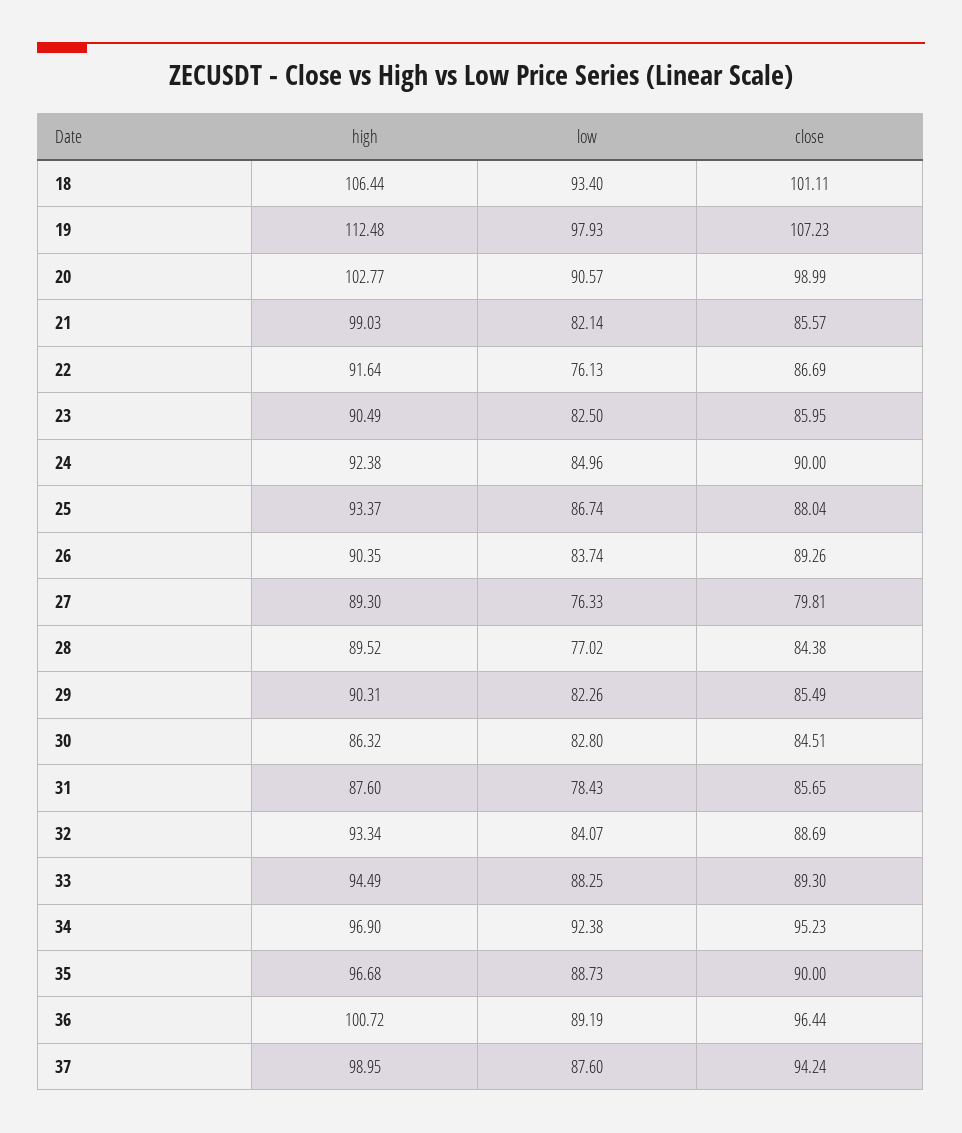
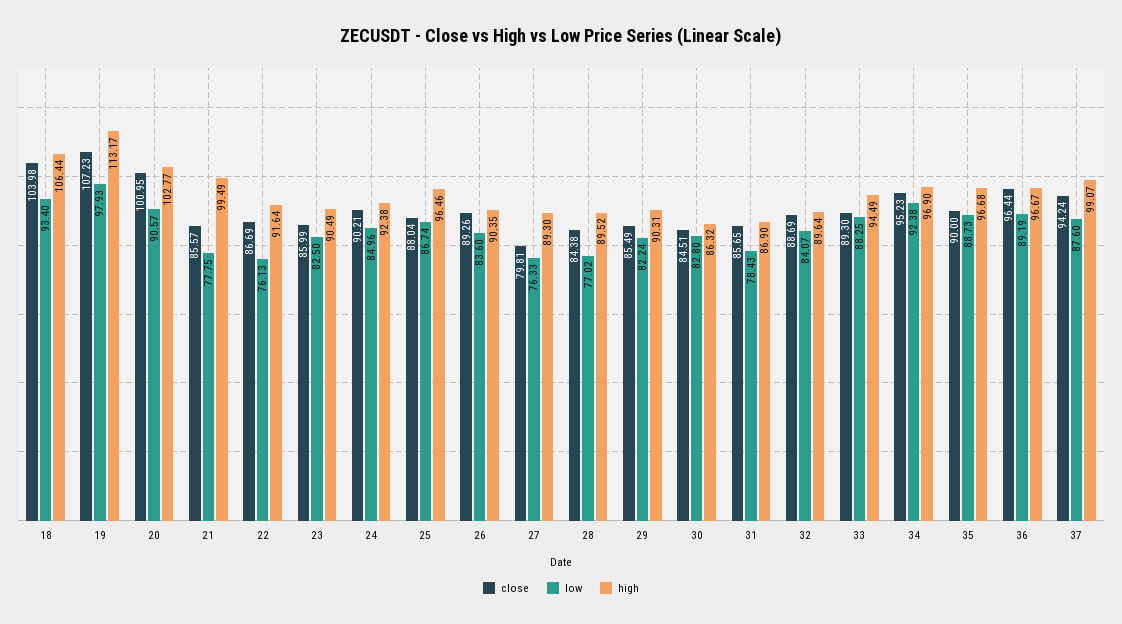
close, 18: 101.11 -> 103.98
high, 19: 112.48 -> 113.17
close, 20: 98.99 -> 100.95
high, 21: 99.03 -> 99.49
low, 21: 82.14 -> 77.75
close, 23: 85.95 -> 85.99
close, 24: 90 -> 90.21
high, 25: 93.37 -> 96.46
low, 26: 83.74 -> 83.6
low, 29: 82.26 -> 82.24
high, 31: 87.6 -> 86.9
high, 32: 93.34 -> 89.64
high, 36: 100.72 -> 96.67
high, 37: 98.95 -> 99.07

